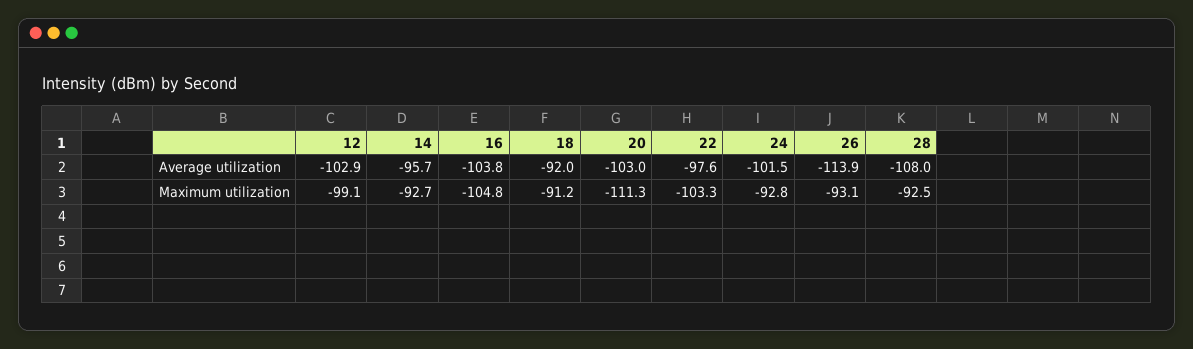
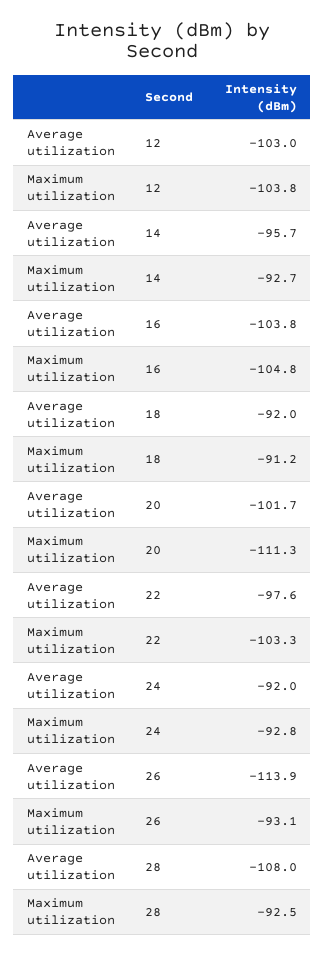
12, Average utilization: -102.9 -> -103
20, Average utilization: -103 -> -101.7
24, Average utilization: -101.5 -> -92
12, Maximum utilization: -99.1 -> -103.8

